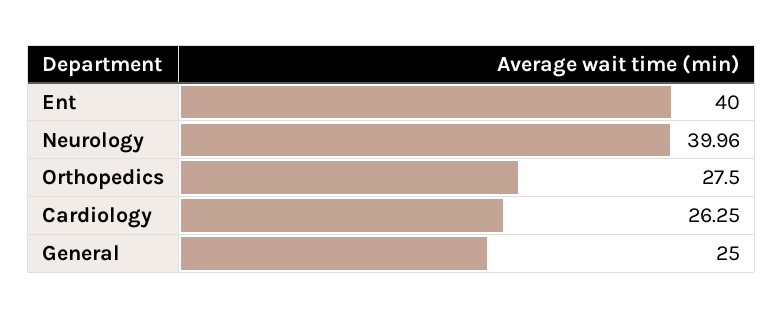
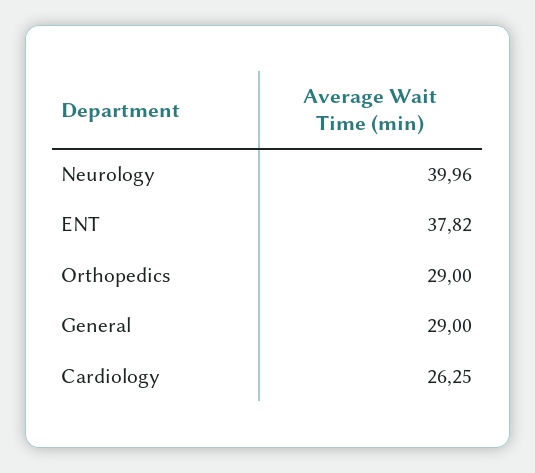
Ent: 40 -> 37.82
Orthopedics: 27.5 -> 29
General: 25 -> 29

